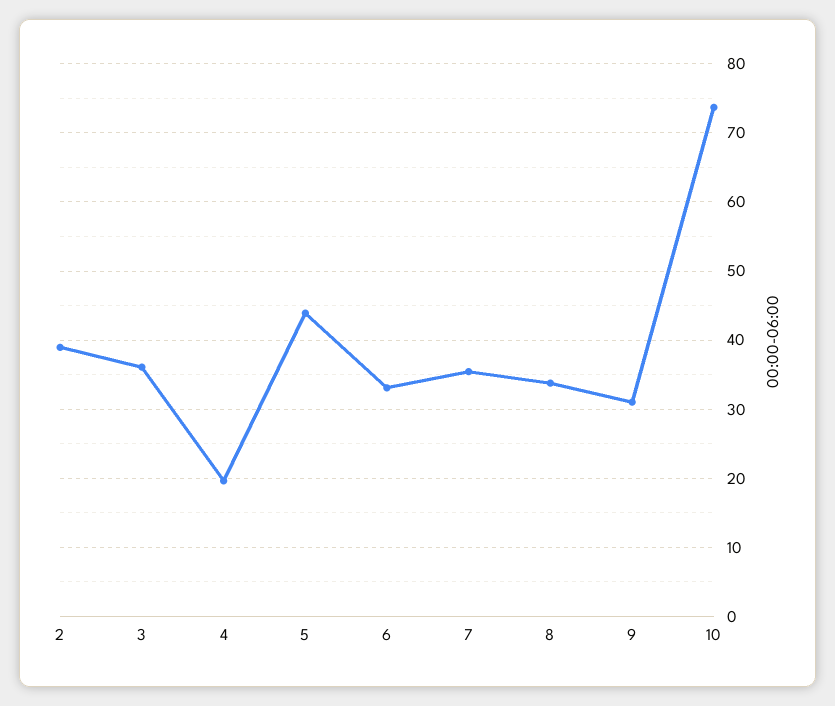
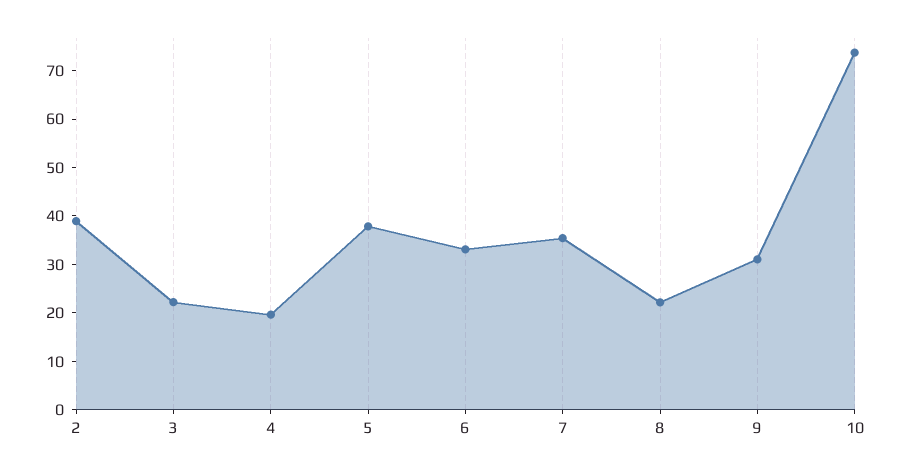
3: 36 -> 22
5: 44 -> 38
8: 34 -> 22

